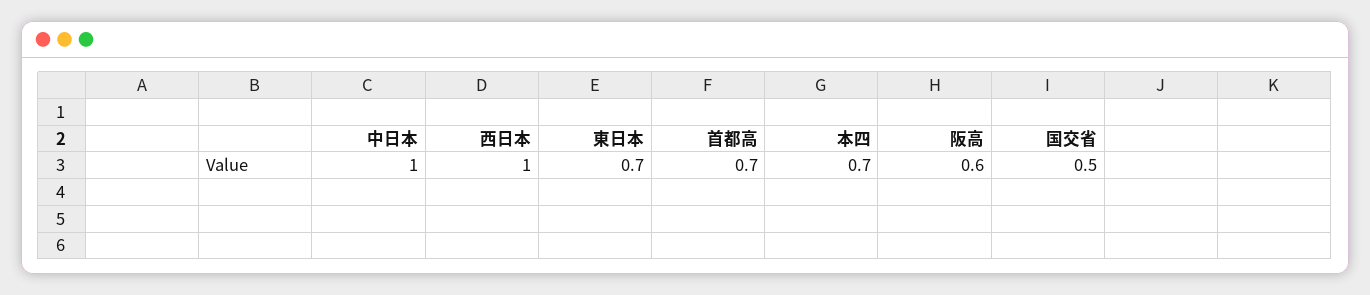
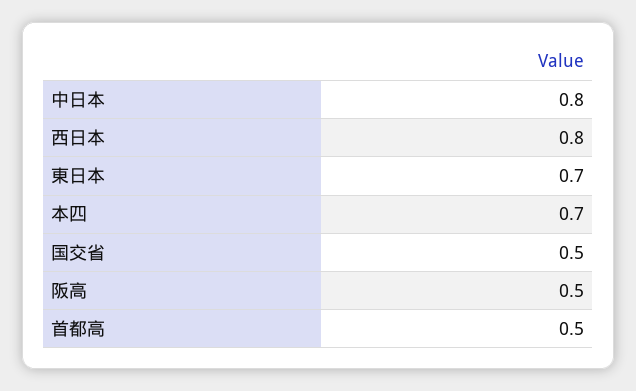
中日本: 1 -> 0.8
西日本: 1 -> 0.8
首都高: 0.7 -> 0.5
阪高: 0.6 -> 0.5

